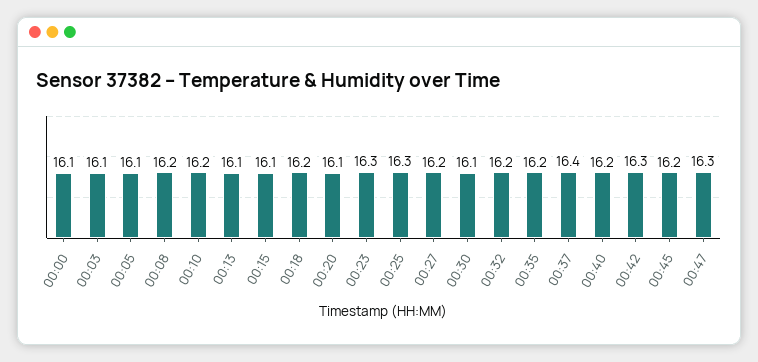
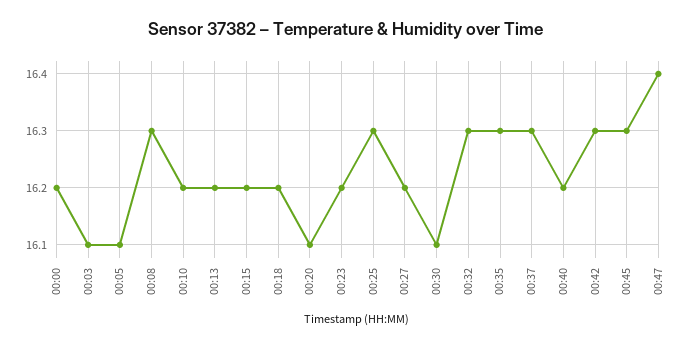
00:00: 16.1 -> 16.2
00:08: 16.2 -> 16.3
00:13: 16.1 -> 16.2
00:15: 16.1 -> 16.2
00:23: 16.3 -> 16.2
00:32: 16.2 -> 16.3
00:35: 16.2 -> 16.3
00:37: 16.4 -> 16.3
00:45: 16.2 -> 16.3
00:47: 16.3 -> 16.4

